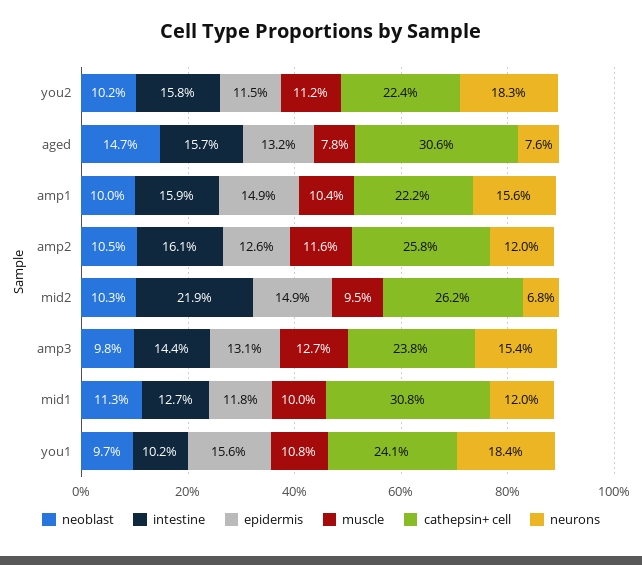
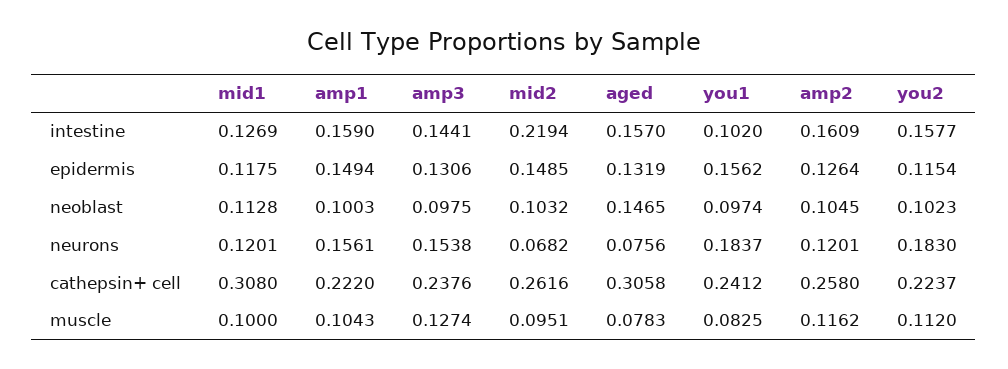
muscle, you1: 0.108 -> 0.0825

